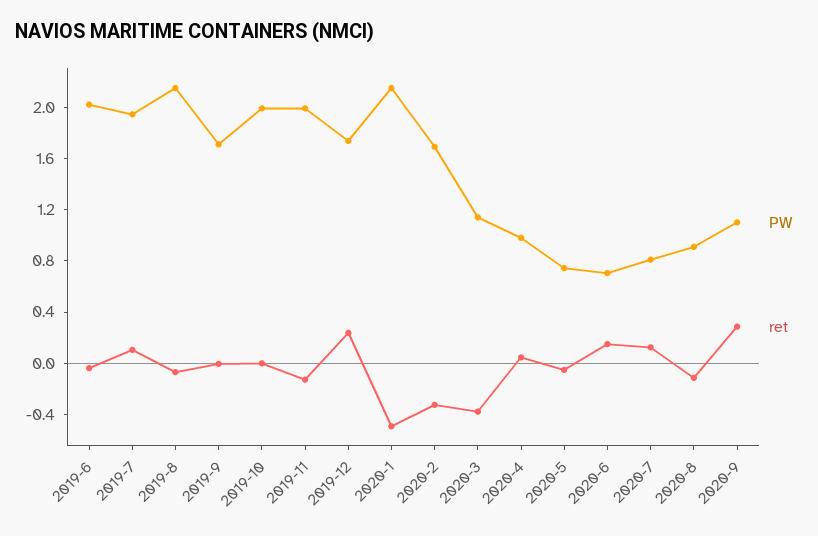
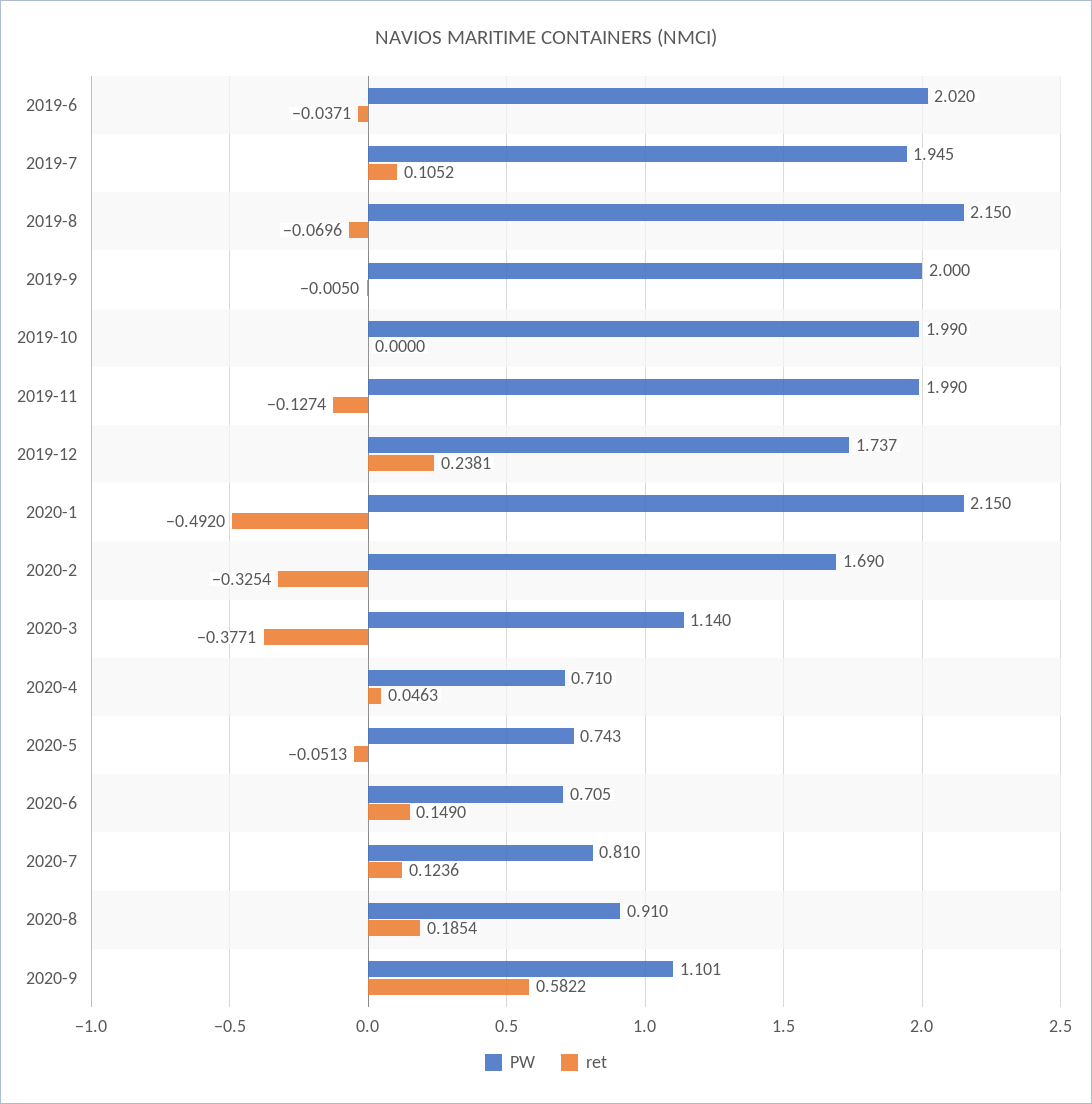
PW, 2019-9: 1.7 -> 2
PW, 2020-4: 1 -> 0.71
ret, 2020-8: -0.1 -> 0.1854
ret, 2020-9: 0.3 -> 0.5822

